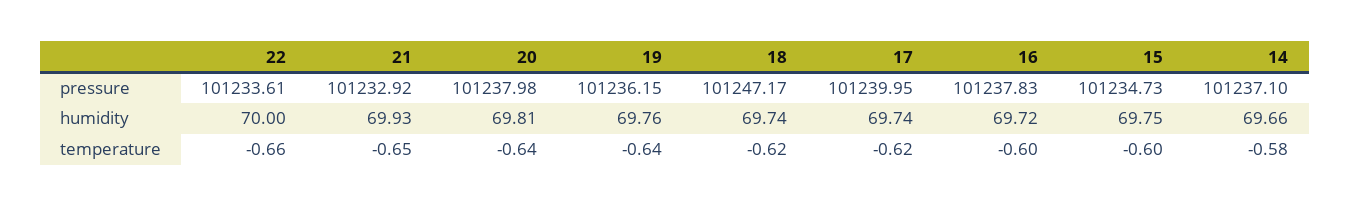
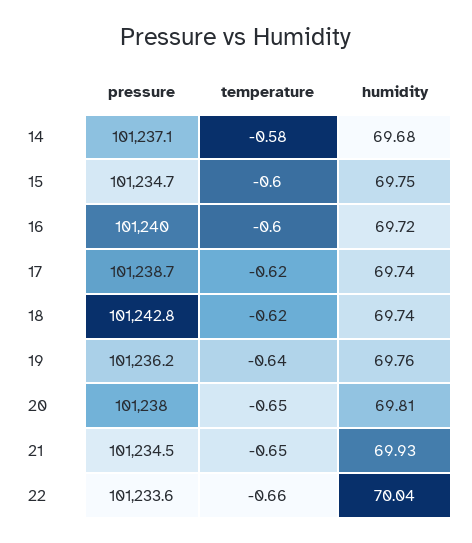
21, pressure: 101232.92 -> 101234.5
18, pressure: 101247.17 -> 101242.8
17, pressure: 101239.95 -> 101238.7
16, pressure: 101237.83 -> 101240
22, humidity: 70 -> 70.04
14, humidity: 69.66 -> 69.68
20, temperature: -0.64 -> -0.65

